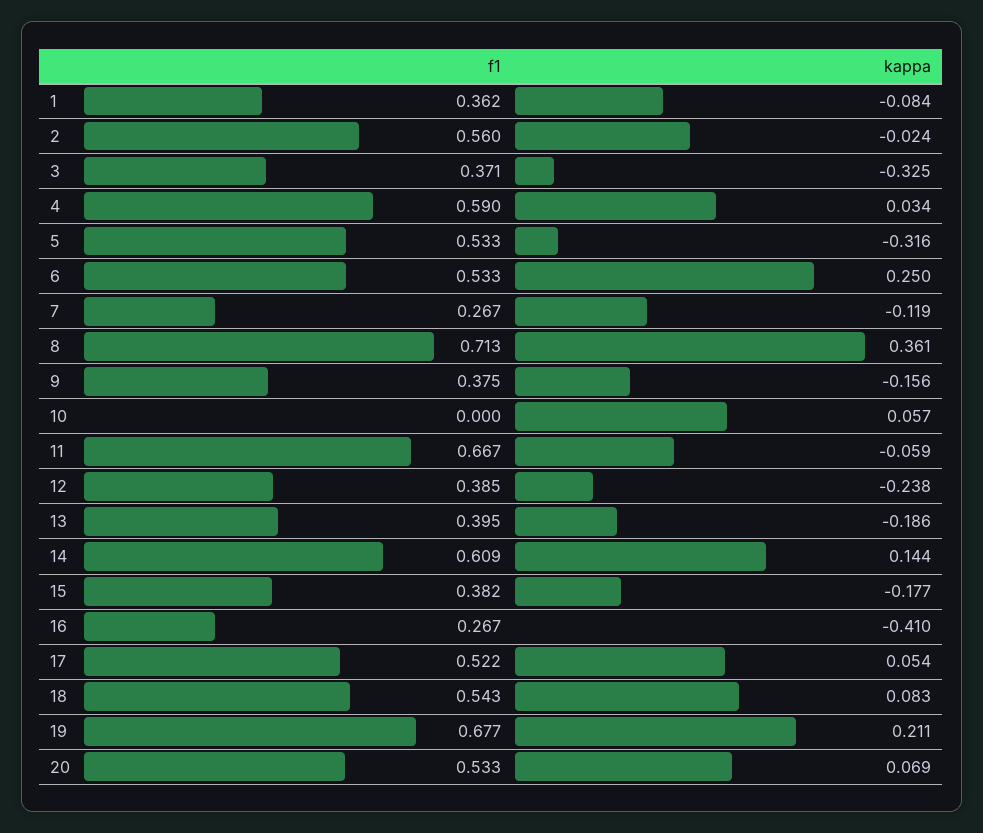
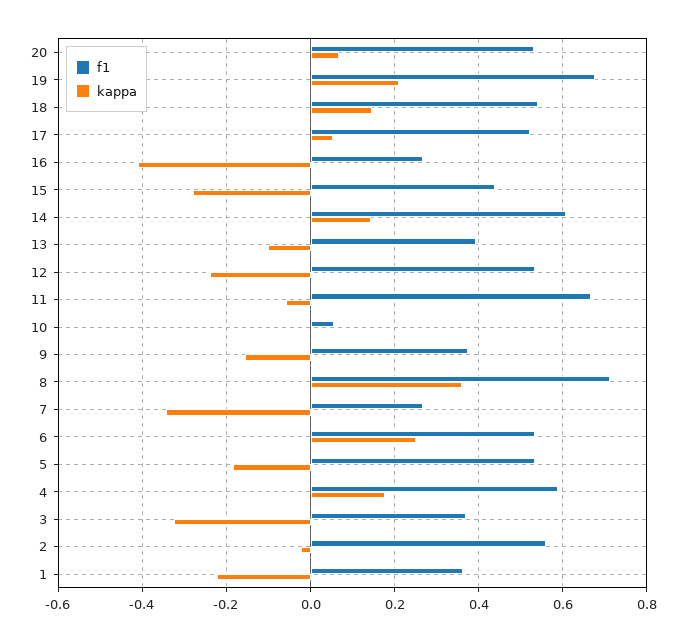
kappa, 1: -0.084 -> -0.22
kappa, 4: 0.034 -> 0.18
kappa, 5: -0.316 -> -0.18
kappa, 7: -0.119 -> -0.34
f1, 10: 0 -> 0.06
kappa, 10: 0.057 -> 0
f1, 12: 0.385 -> 0.54
kappa, 13: -0.186 -> -0.1
f1, 15: 0.382 -> 0.44
kappa, 15: -0.177 -> -0.28
kappa, 18: 0.083 -> 0.14

